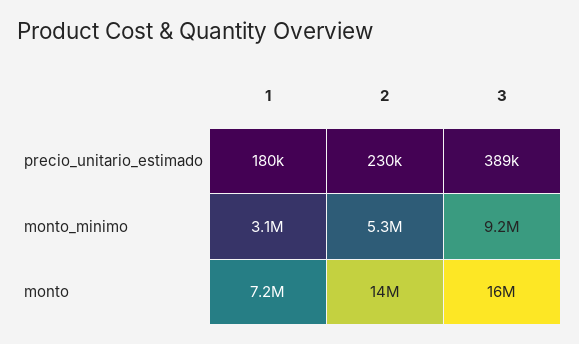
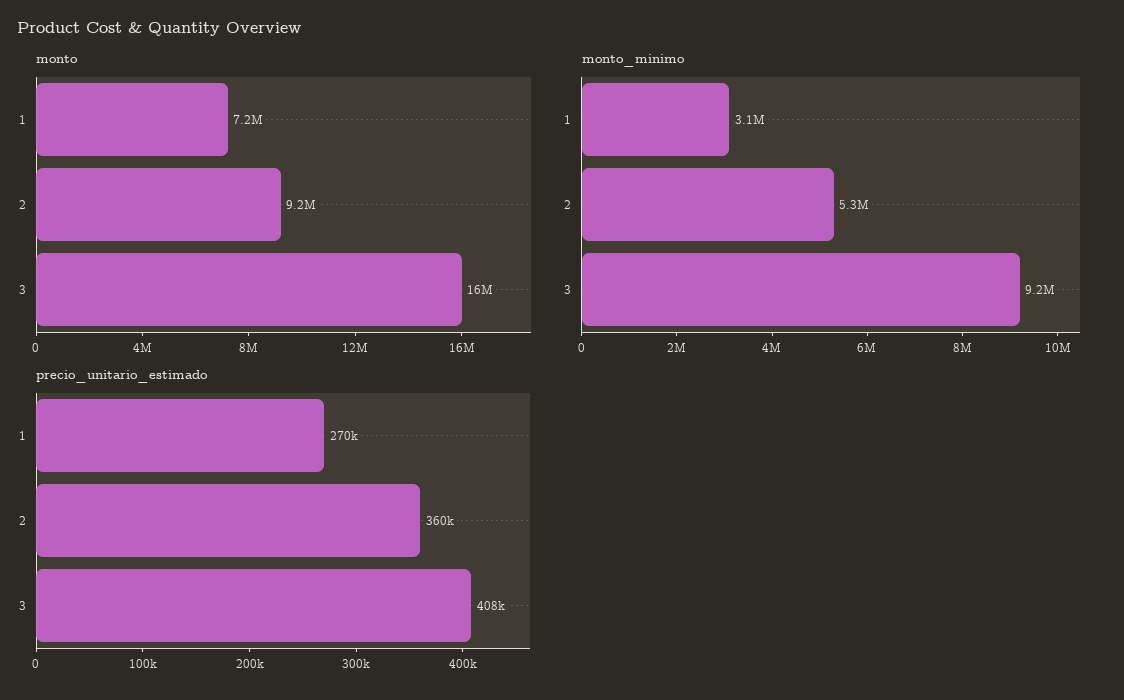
precio_unitario_estimado, 1: 180000 -> 270000
precio_unitario_estimado, 2: 230000 -> 360000
precio_unitario_estimado, 3: 389000 -> 408000
monto, 2: 14000000 -> 9200000

